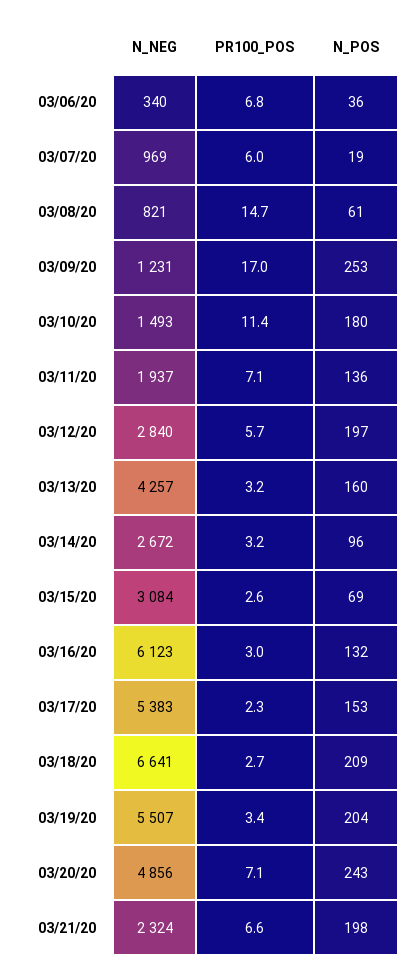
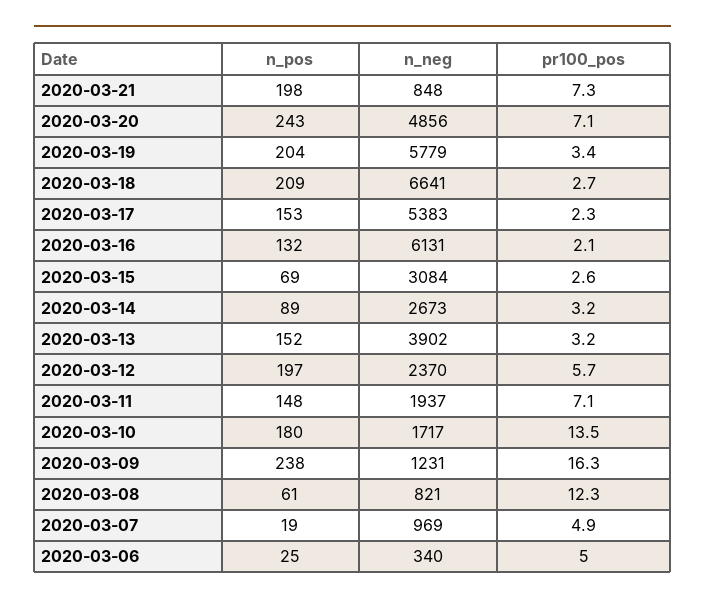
PR100_POS, 03/06/20: 6.8 -> 5
N_POS, 03/06/20: 36 -> 25
PR100_POS, 03/07/20: 6 -> 4.9
PR100_POS, 03/08/20: 14.7 -> 12.3
PR100_POS, 03/09/20: 17 -> 16.3
N_POS, 03/09/20: 253 -> 238
N_NEG, 03/10/20: 1493 -> 1717
PR100_POS, 03/10/20: 11.4 -> 13.5
N_POS, 03/11/20: 136 -> 148
N_NEG, 03/12/20: 2840 -> 2370
N_NEG, 03/13/20: 4257 -> 3902
N_POS, 03/13/20: 160 -> 152
N_NEG, 03/14/20: 2672 -> 2673
N_POS, 03/14/20: 96 -> 89
N_NEG, 03/16/20: 6123 -> 6131
PR100_POS, 03/16/20: 3 -> 2.1
N_NEG, 03/19/20: 5507 -> 5779
N_NEG, 03/21/20: 2324 -> 848
PR100_POS, 03/21/20: 6.6 -> 7.3

